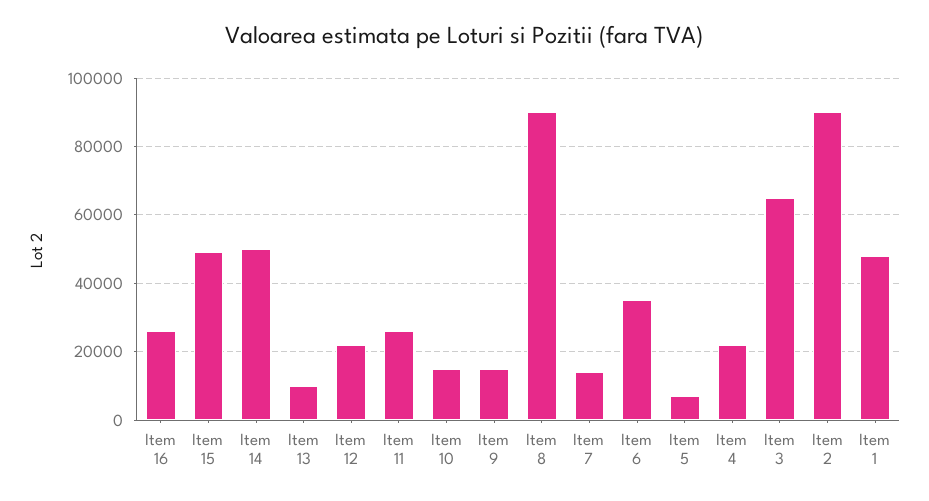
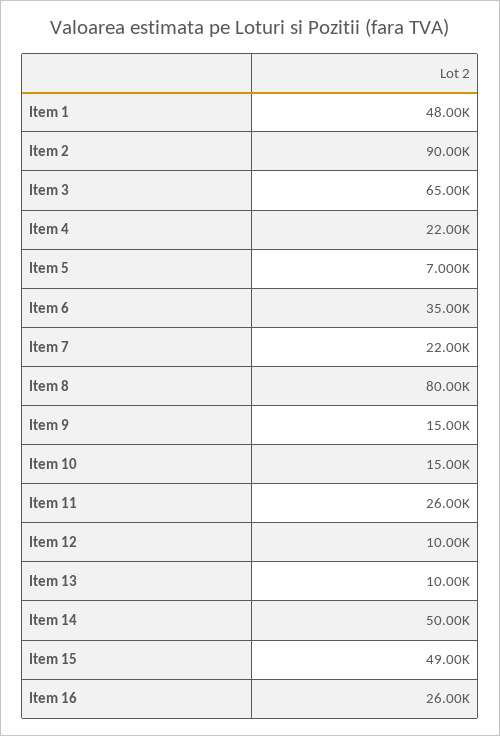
Item 12: 22000 -> 10000
Item 8: 90000 -> 80000
Item 7: 14000 -> 22000

